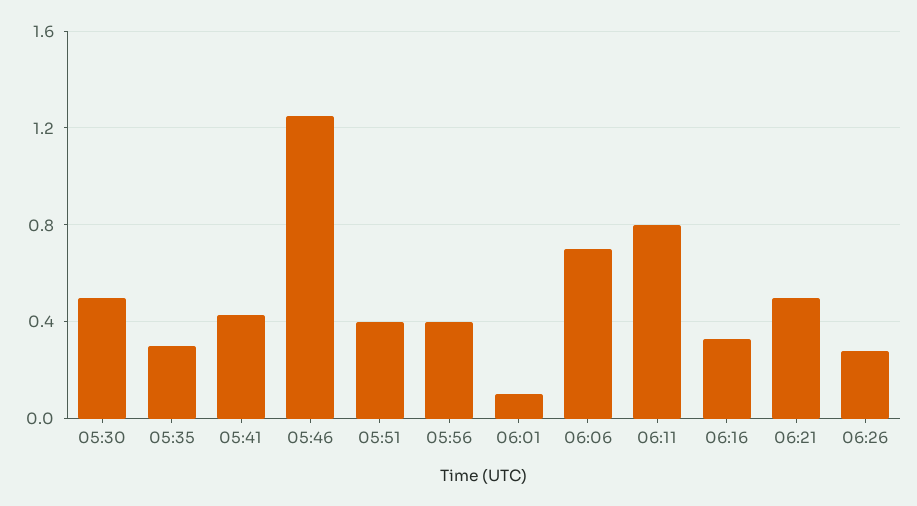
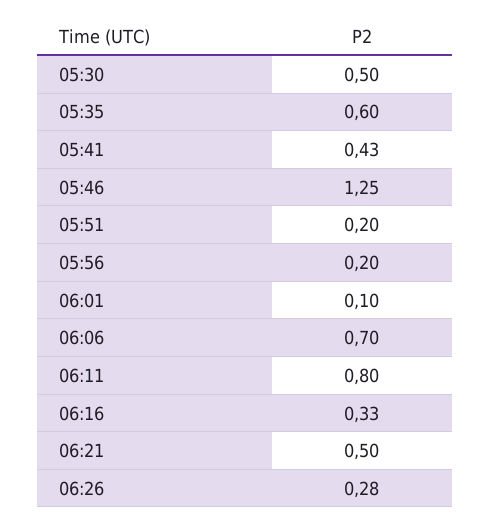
05:35: 0.3 -> 0.6
05:51: 0.4 -> 0.2
05:56: 0.4 -> 0.2

